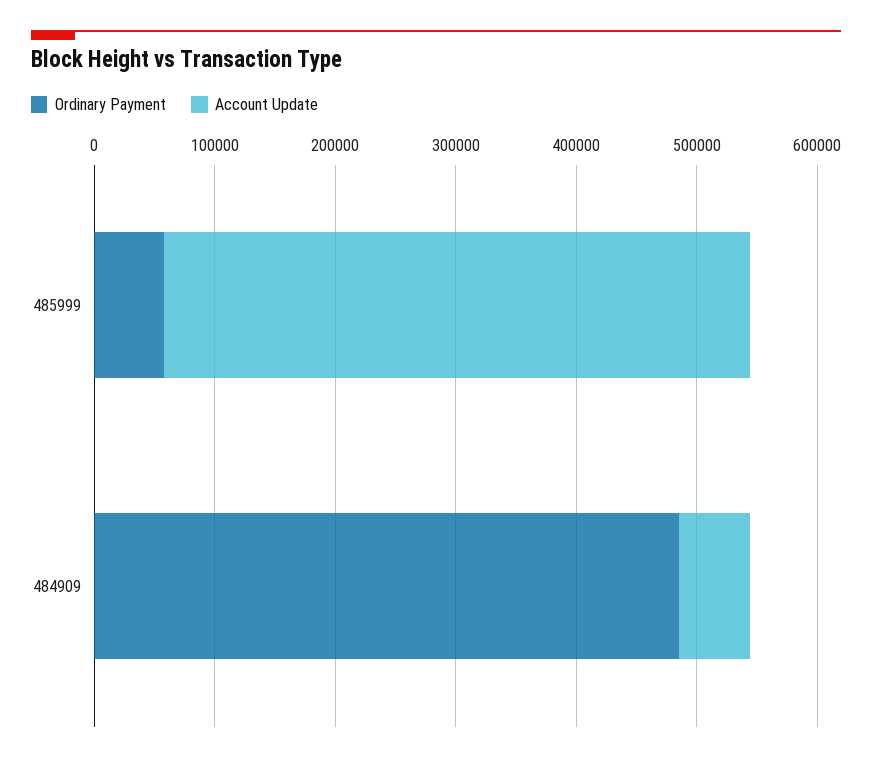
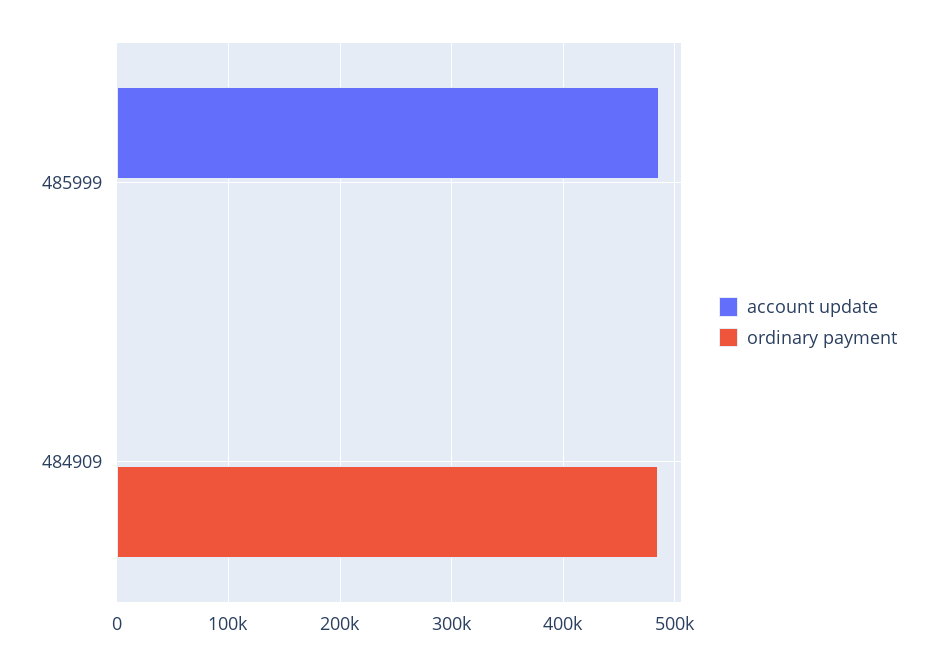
Ordinary Payment, 485999: 60000 -> 0
Account Update, 484909: 60000 -> 0

